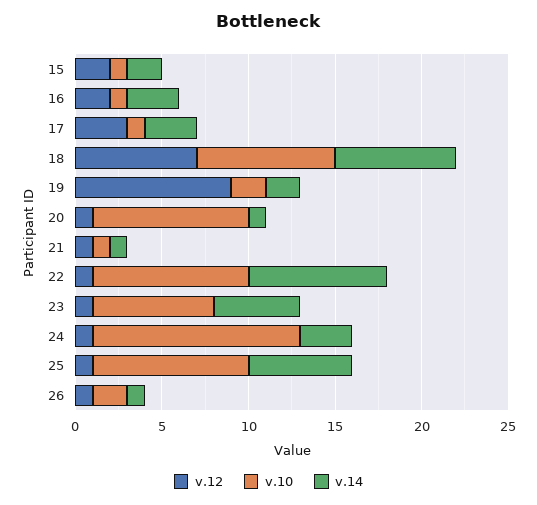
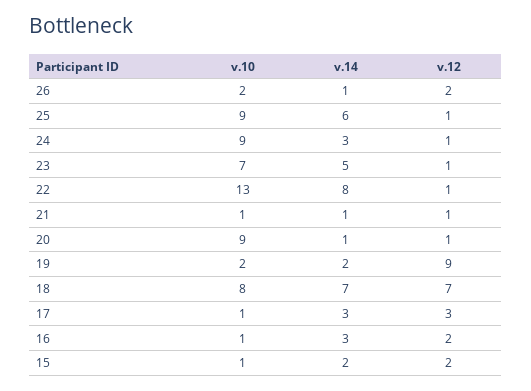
v.10, 22: 9 -> 13
v.10, 24: 12 -> 9
v.12, 26: 1 -> 2

